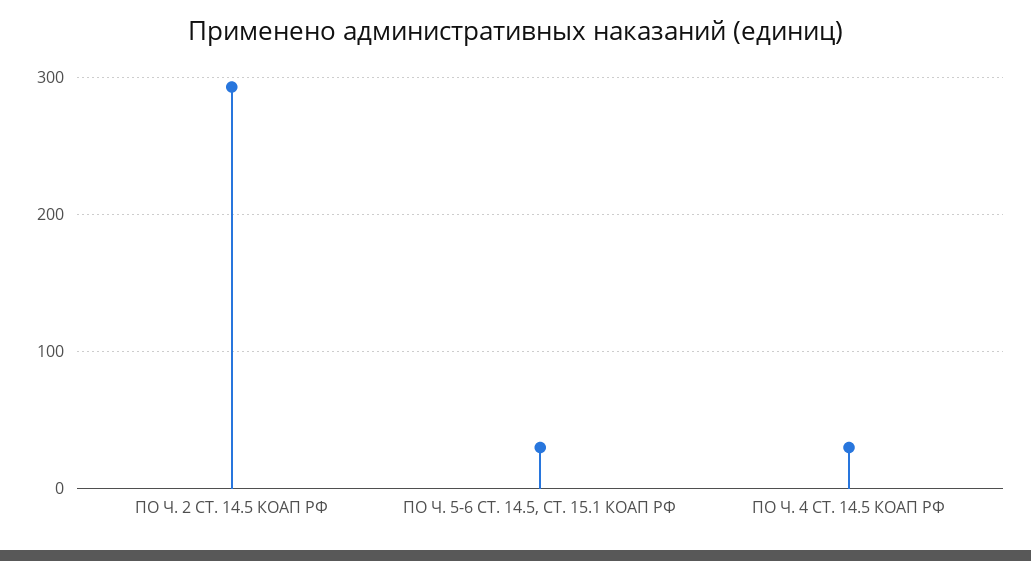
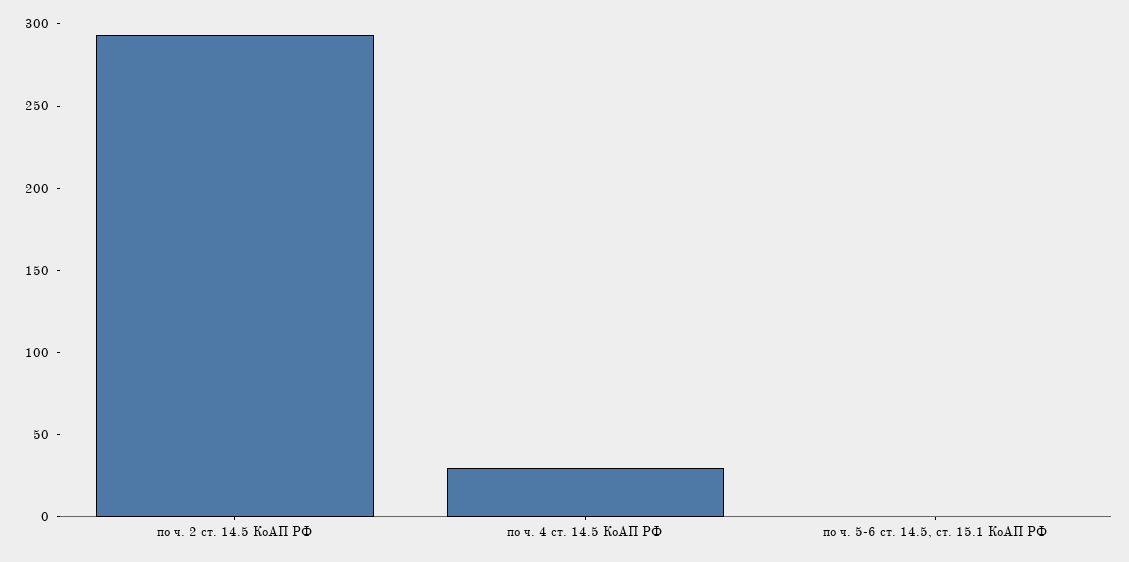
ПО Ч. 5-6 СТ. 14.5, СТ. 15.1 КОАП РФ: 30 -> 0

